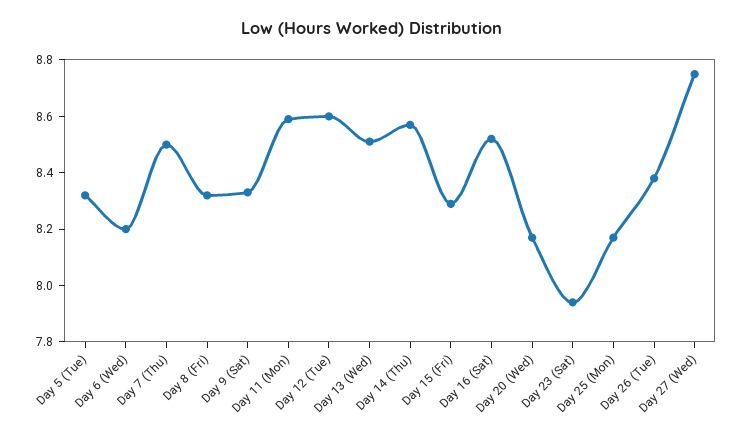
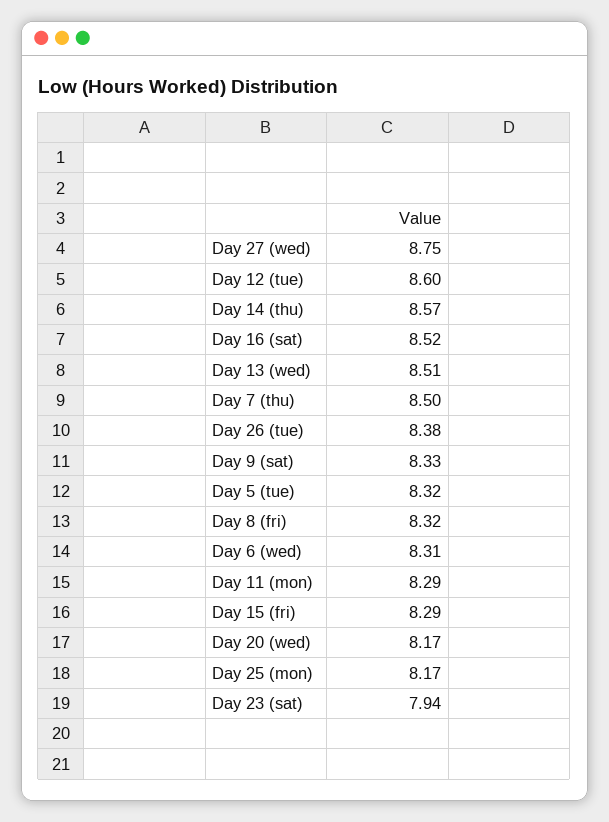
Day 6 (Wed): 8.2 -> 8.31
Day 11 (Mon): 8.6 -> 8.29

